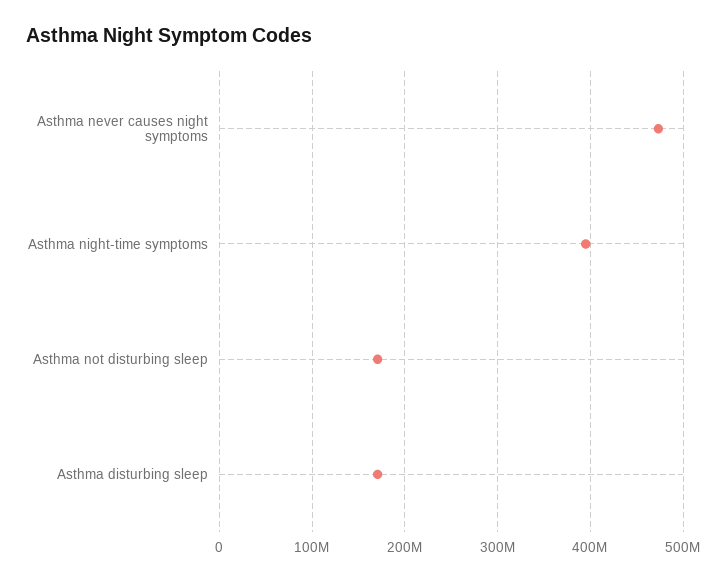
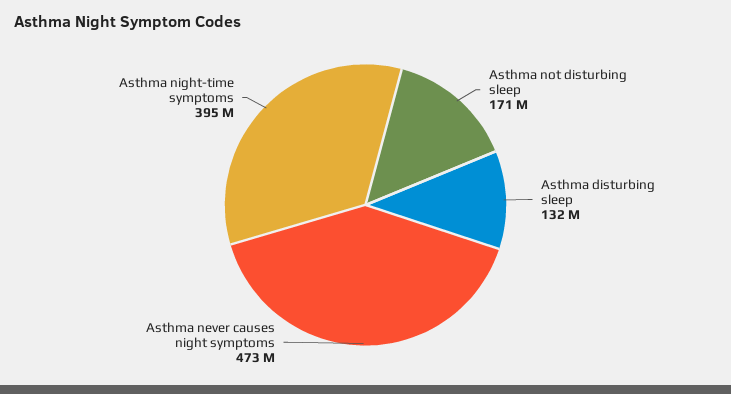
Asthma disturbing sleep: 170000000 -> 132000000

